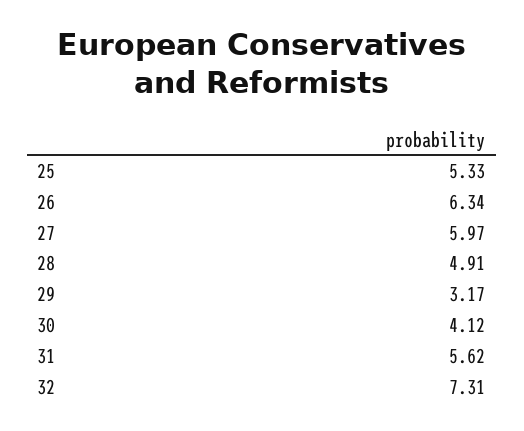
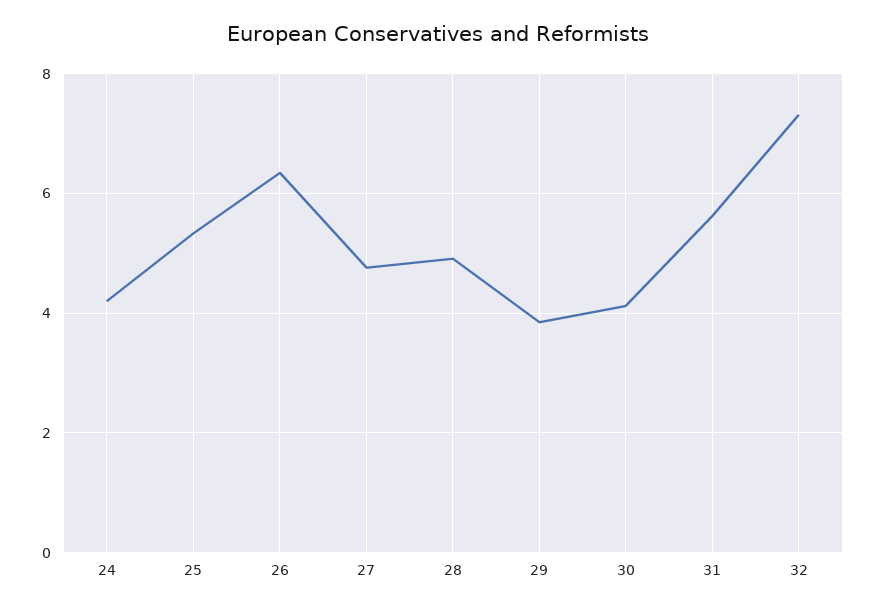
27: 5.97 -> 4.8
29: 3.17 -> 3.8
24: none -> 4.2

